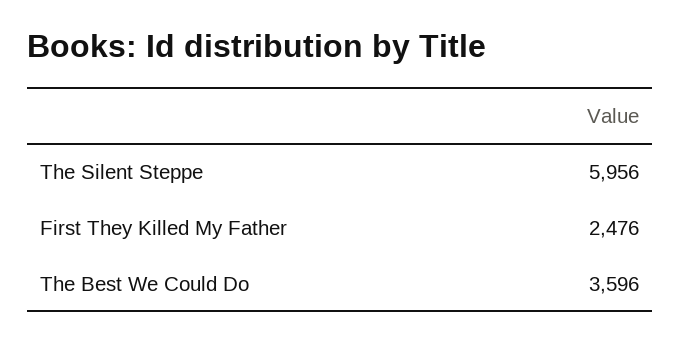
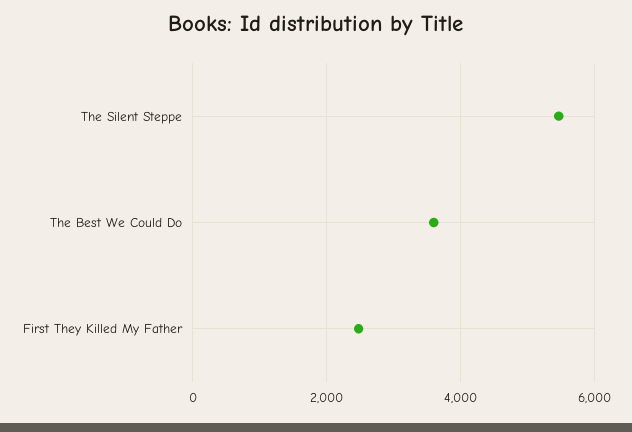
The Silent Steppe: 5956 -> 5400

